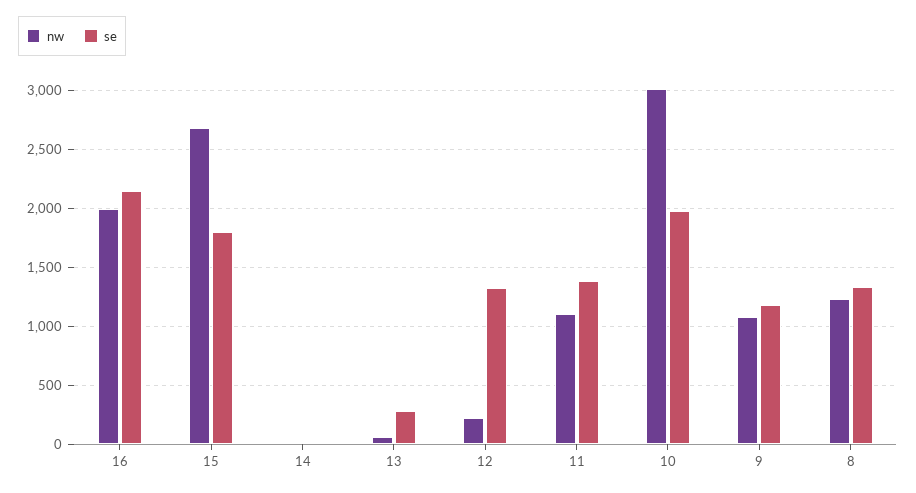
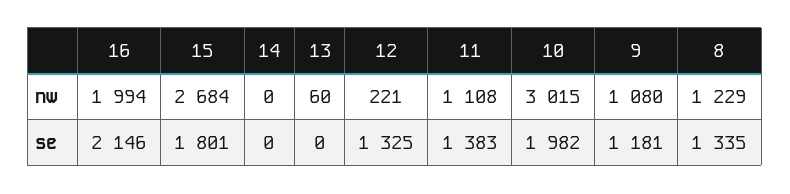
se, 13: 300 -> 0

